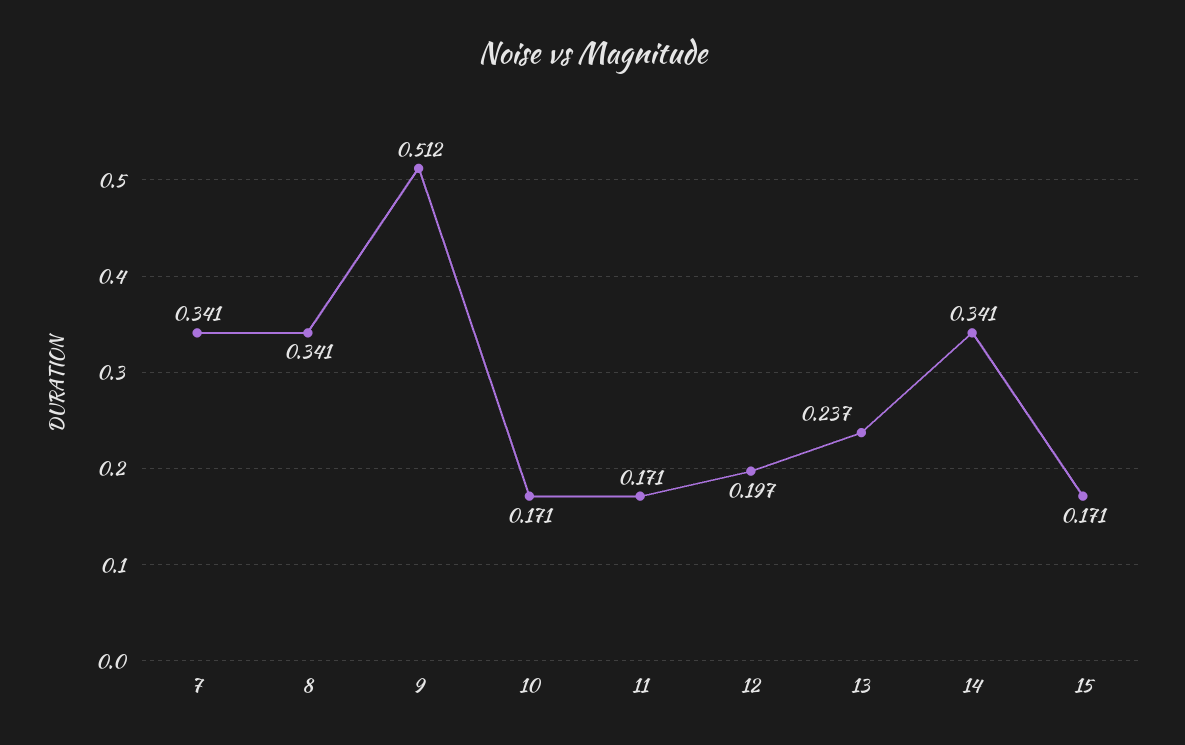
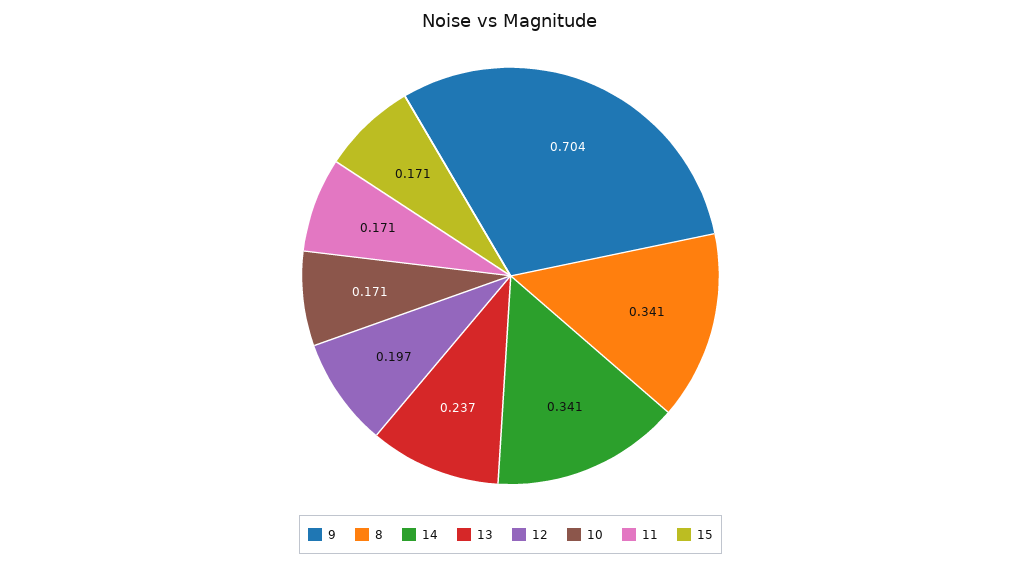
7: 0.341 -> none
9: 0.512 -> 0.704

